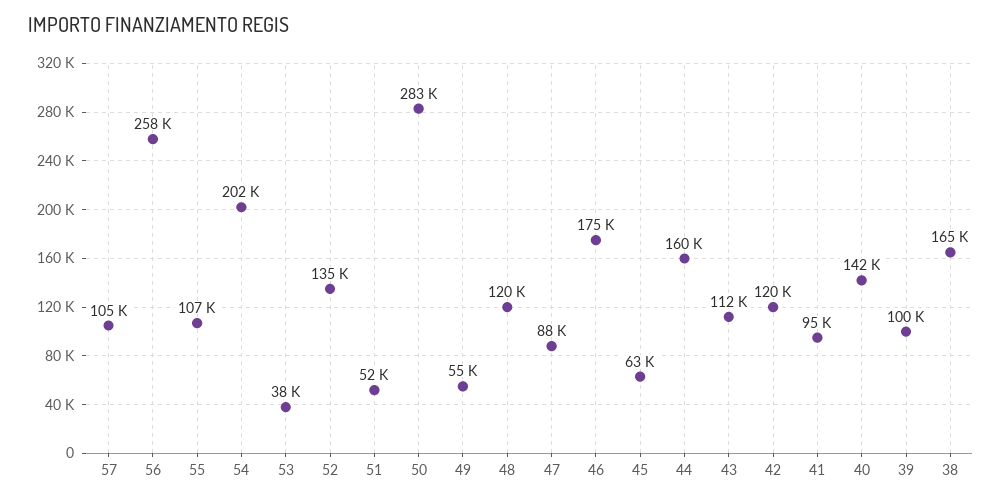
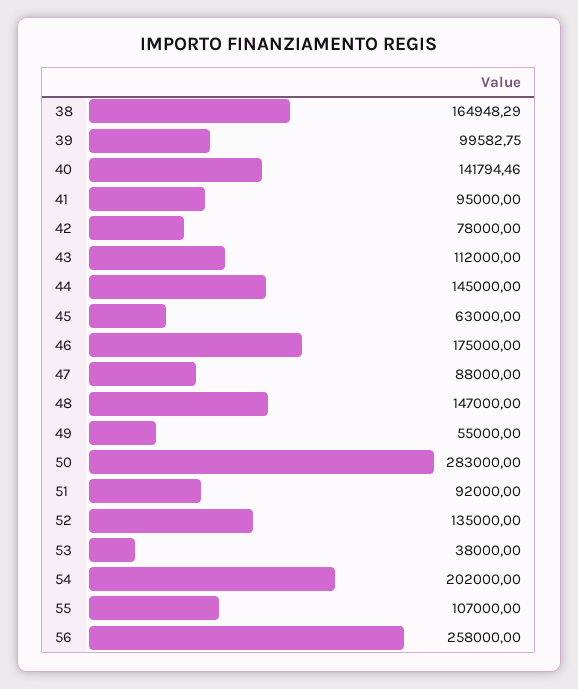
57: 105000 -> none
51: 52000 -> 92000
48: 120000 -> 147000
44: 160000 -> 145000
42: 120000 -> 78000

